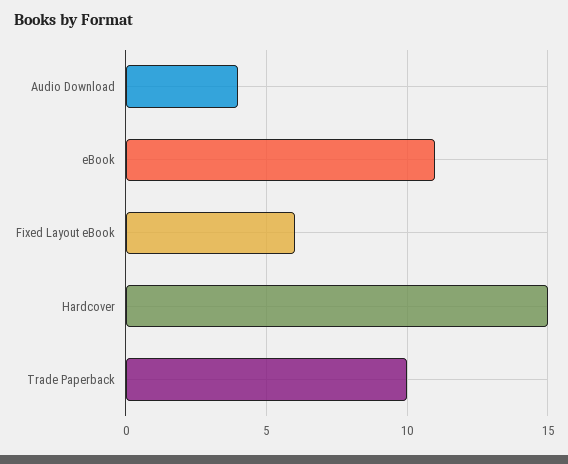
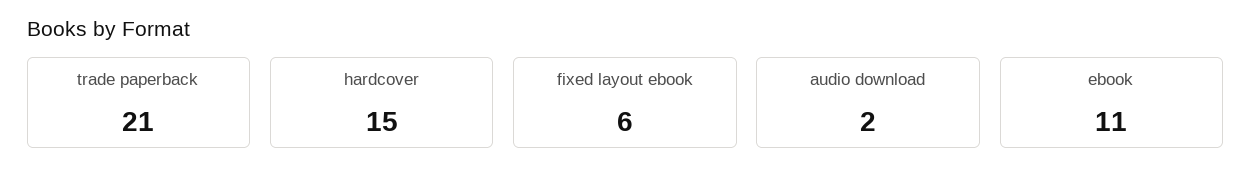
Audio Download: 4 -> 2
Trade Paperback: 10 -> 21

